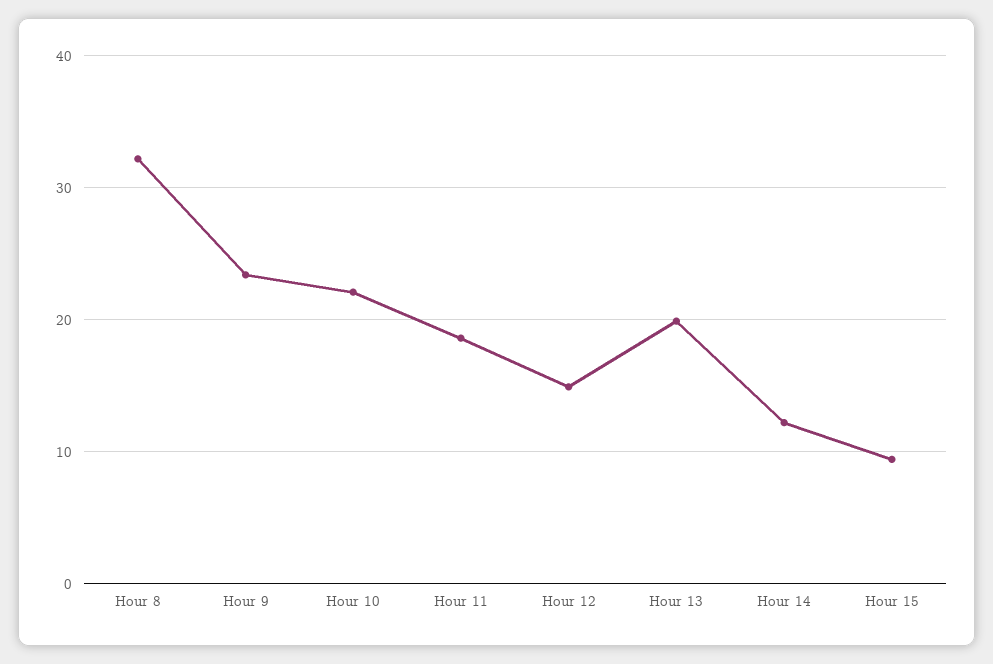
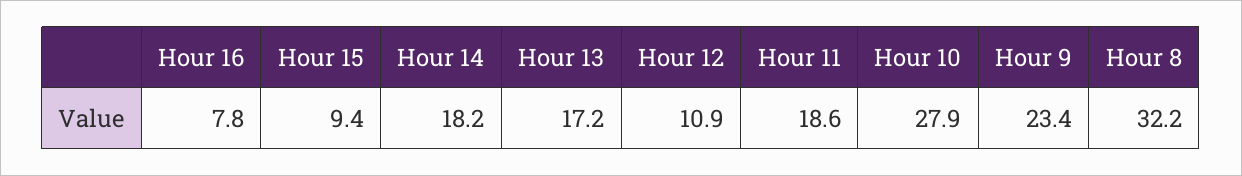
Hour 10: 22 -> 27.9
Hour 12: 15 -> 10.9
Hour 13: 20 -> 17.2
Hour 14: 12 -> 18.2
Hour 16: none -> 7.8

